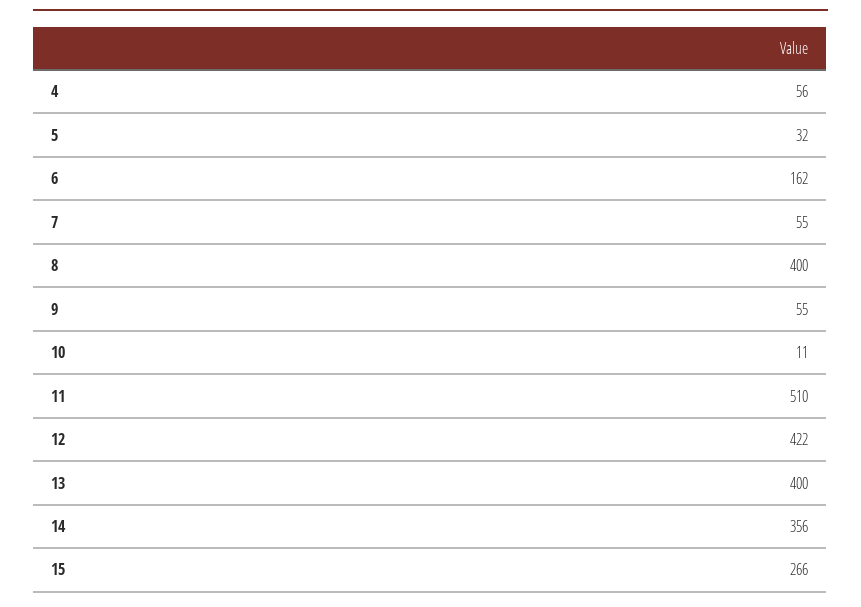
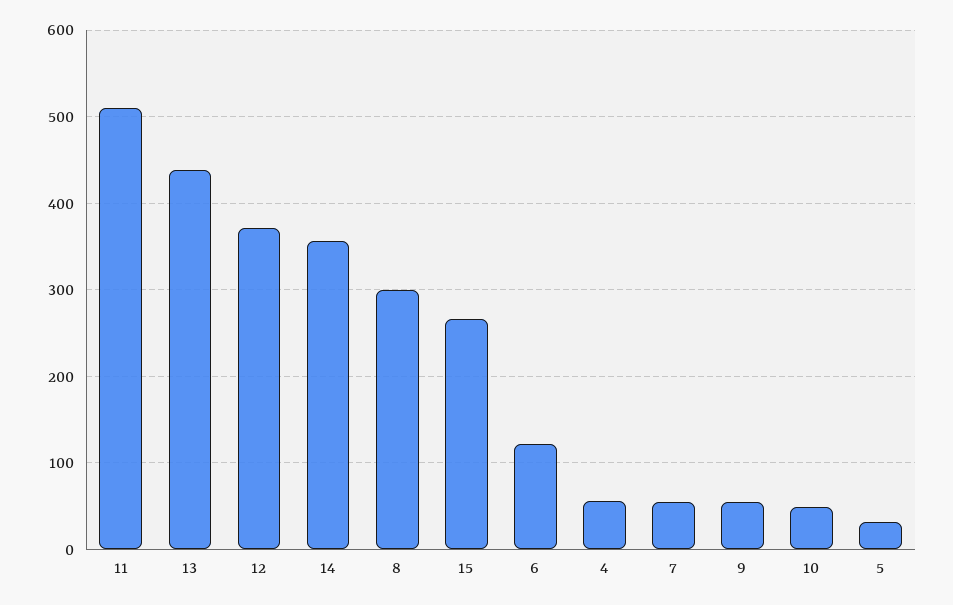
6: 162 -> 120
8: 400 -> 300
10: 11 -> 50
12: 422 -> 370
13: 400 -> 440

